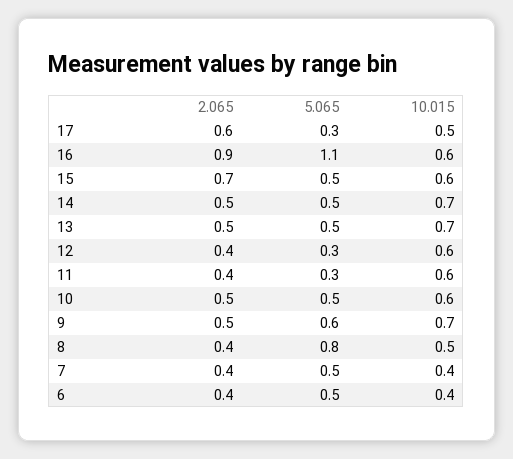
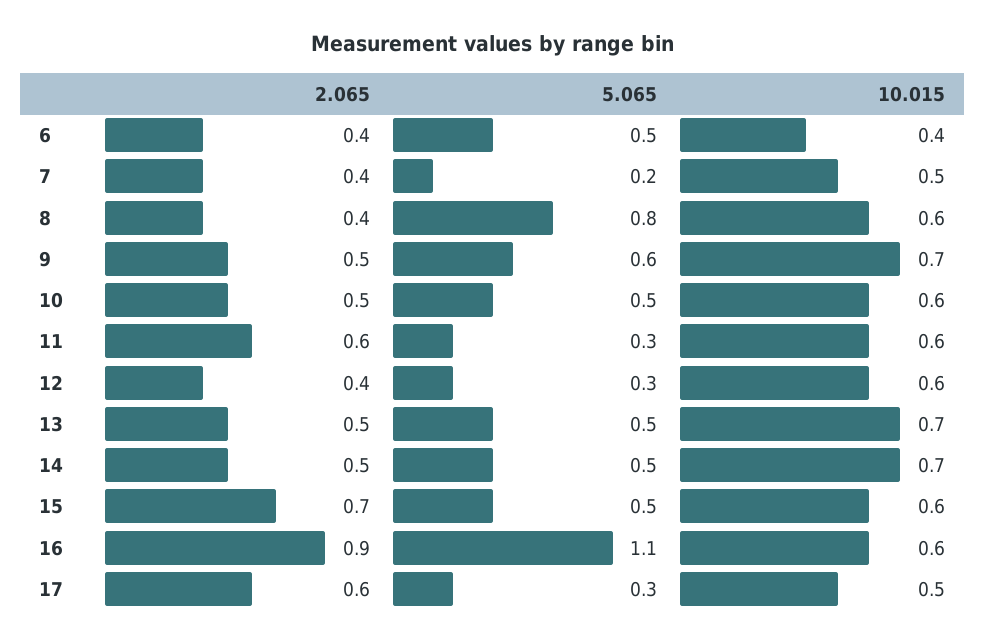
2.065, 11: 0.4 -> 0.6
10.015, 8: 0.5 -> 0.6
5.065, 7: 0.5 -> 0.2
10.015, 7: 0.4 -> 0.5

